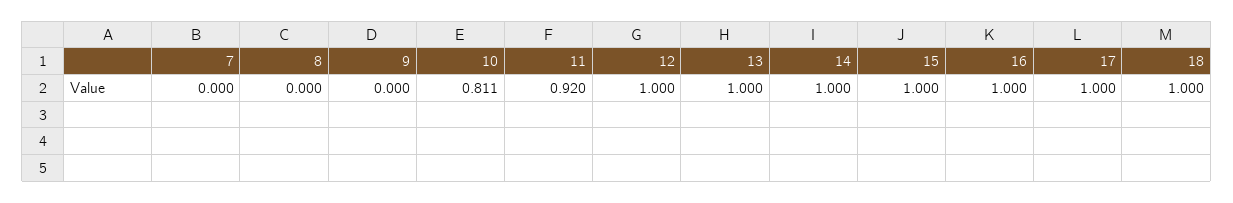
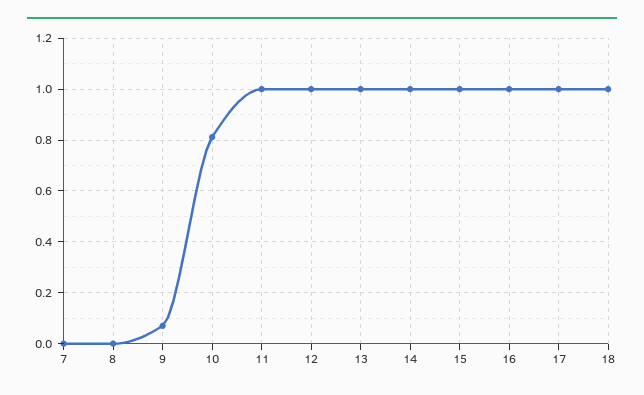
9: 0 -> 0.075
11: 0.92 -> 1

